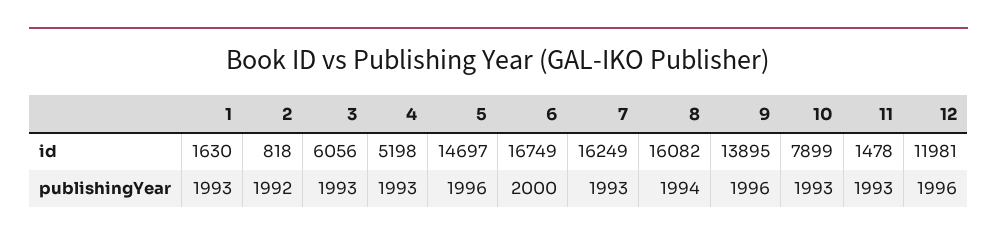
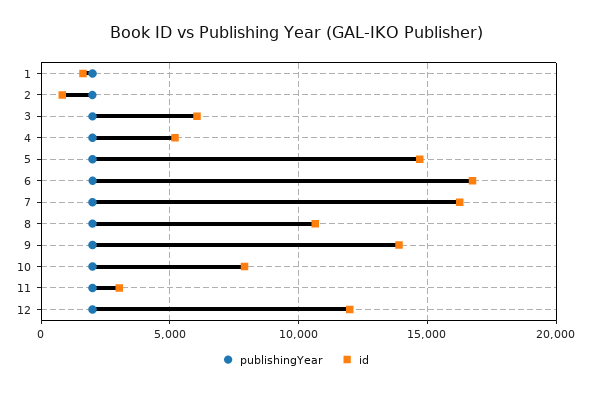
id, 8: 16082 -> 10500
id, 11: 1478 -> 3000

